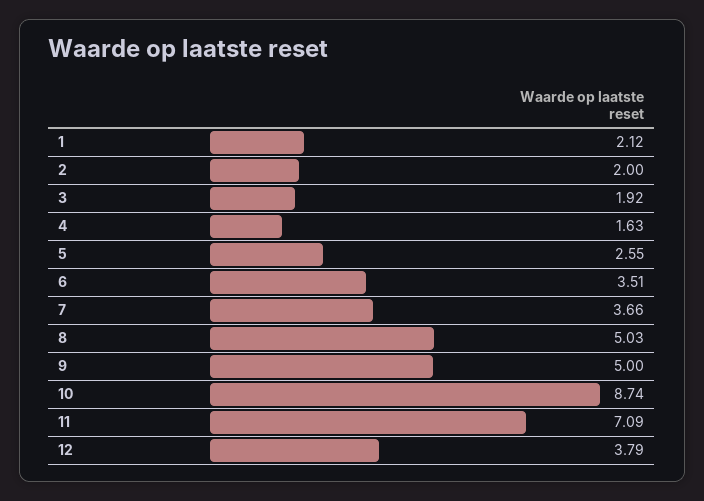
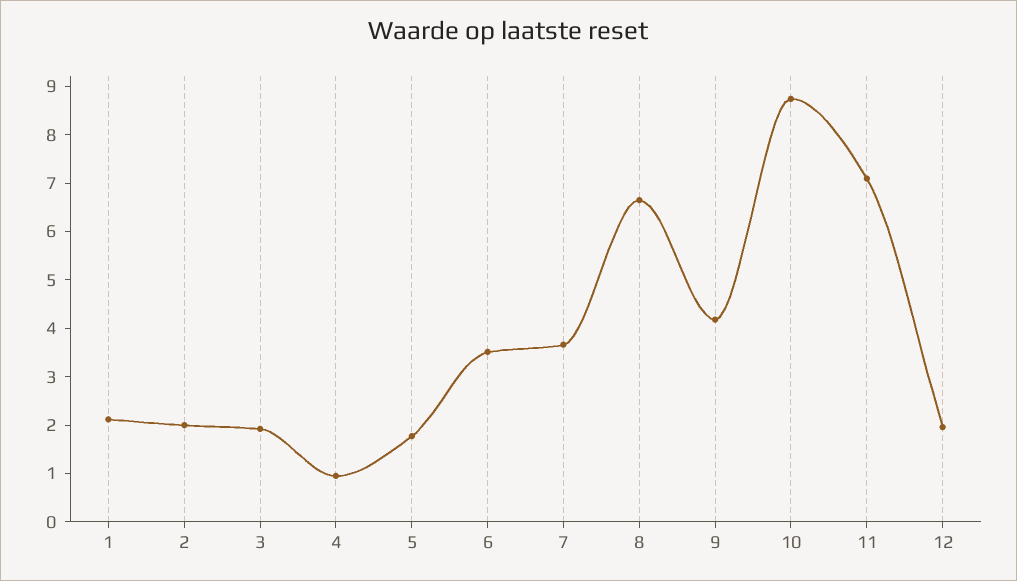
4: 1.63 -> 1
5: 2.55 -> 1.8
8: 5.03 -> 6.6
9: 5 -> 4.2
12: 3.79 -> 2

